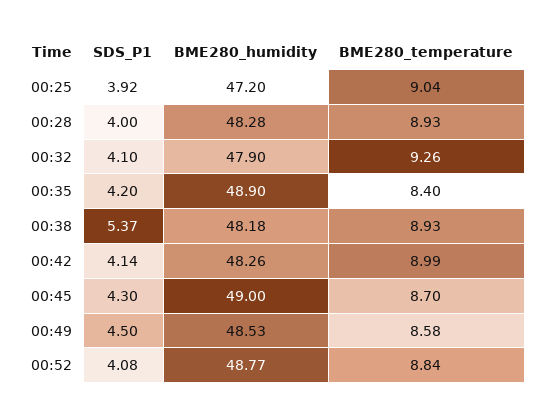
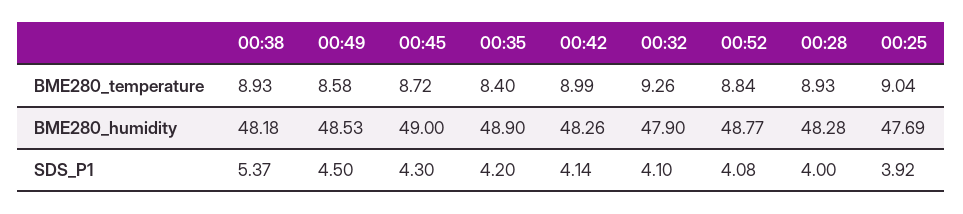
BME280_humidity, 00:25: 47.2 -> 47.69
BME280_temperature, 00:45: 8.7 -> 8.72

